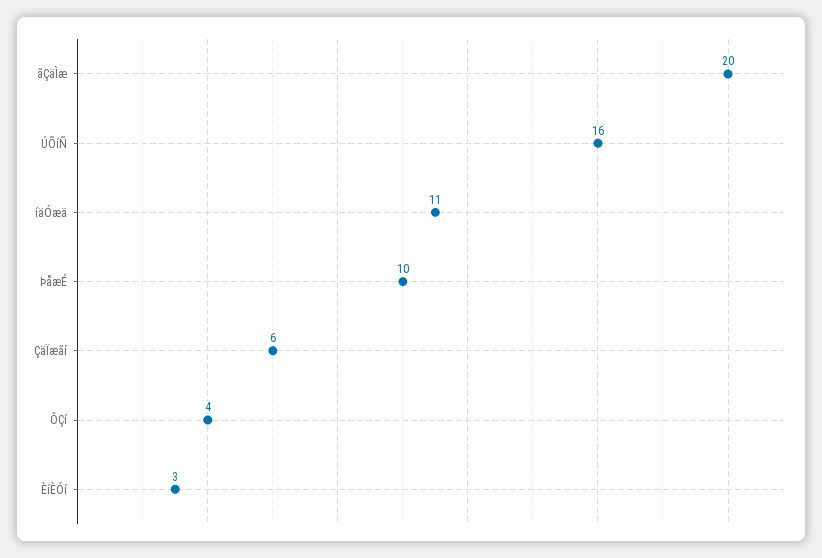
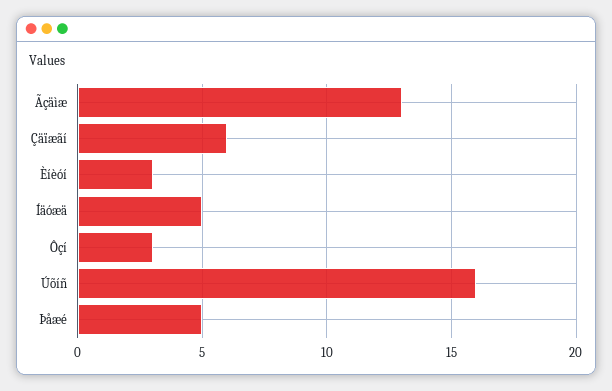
ãÇäÌæ: 20 -> 13
íäÓæä: 11 -> 5
ÞåæÉ: 10 -> 5
ÔÇí: 4 -> 3

